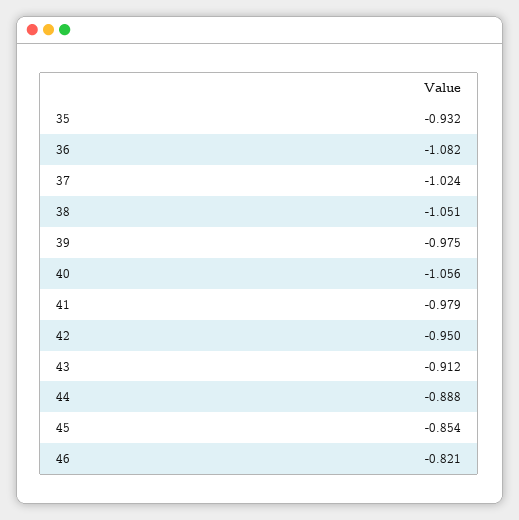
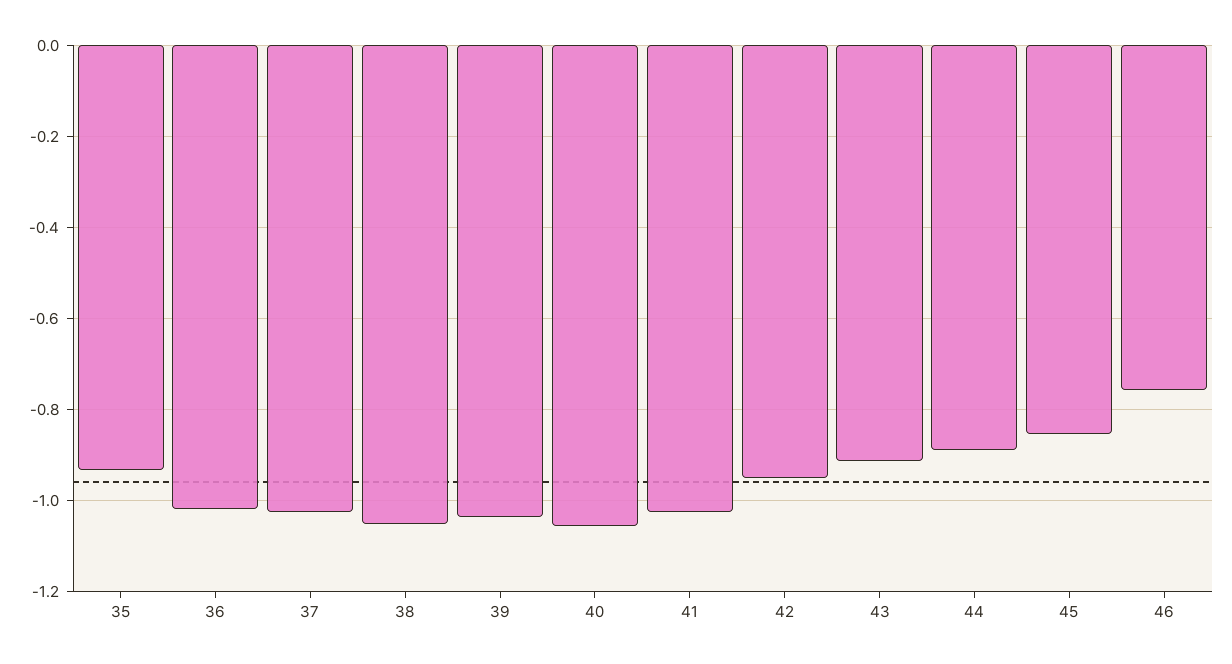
36: -1.082 -> -1.02
39: -0.975 -> -1.04
41: -0.979 -> -1.02
46: -0.821 -> -0.76

